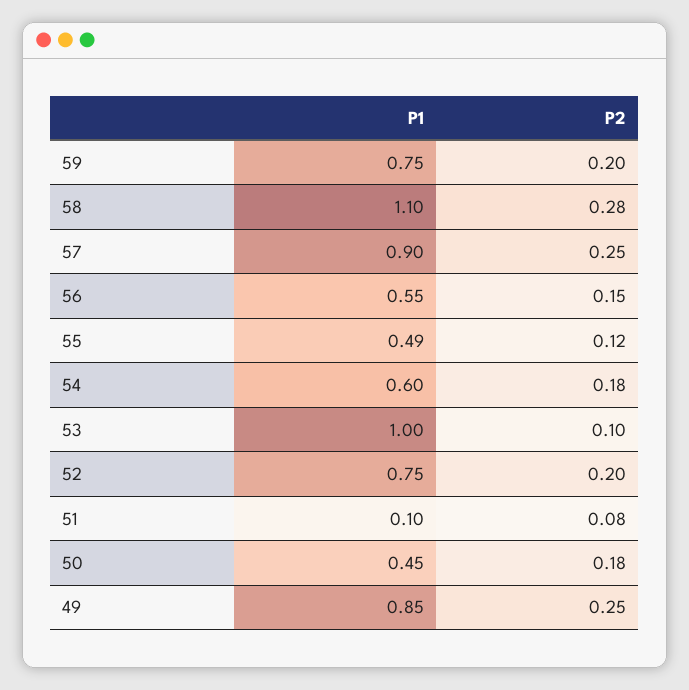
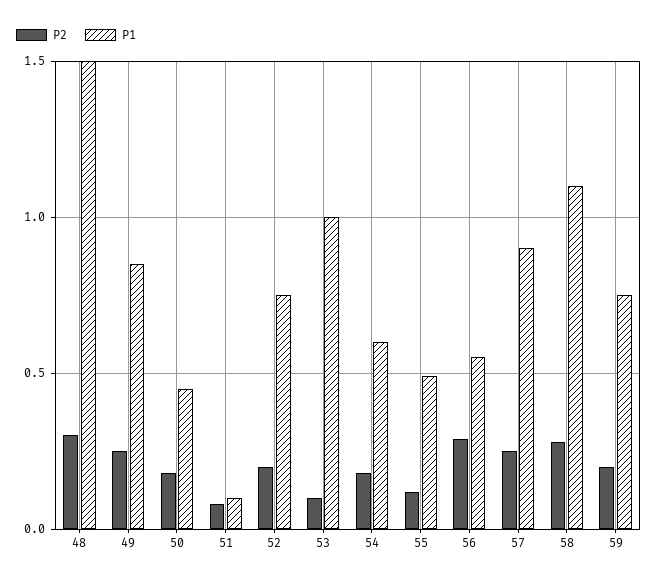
P2, 56: 0.15 -> 0.3
P2, 48: none -> 0.3
P1, 48: none -> 1.5

